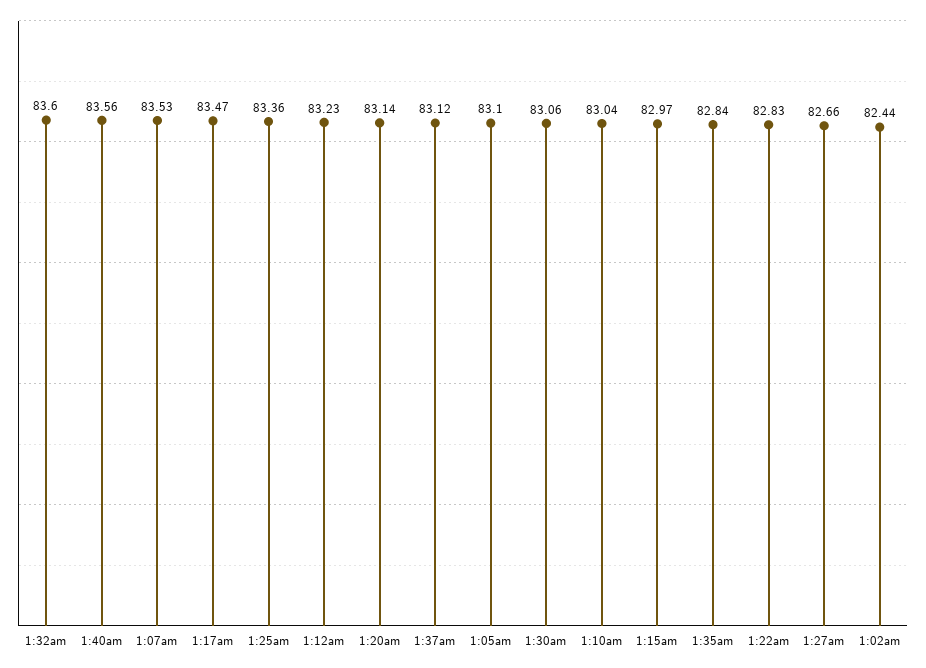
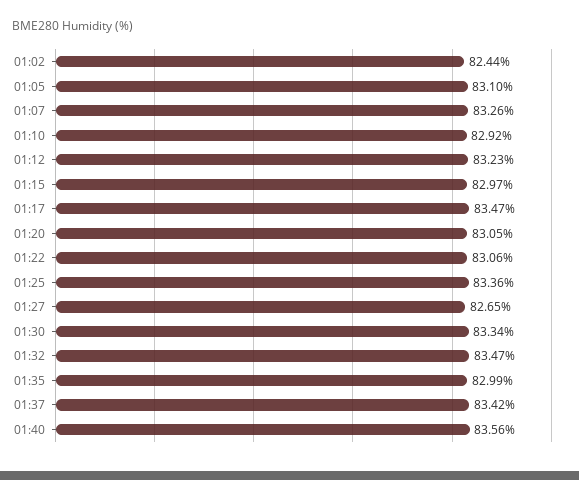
1:32am: 83.6 -> 83.47
1:07am: 83.53 -> 83.26
1:20am: 83.14 -> 83.05
1:37am: 83.12 -> 83.42
1:30am: 83.06 -> 83.34
1:10am: 83.04 -> 82.92
1:35am: 82.84 -> 82.99
1:22am: 82.83 -> 83.06
1:27am: 82.66 -> 82.65

